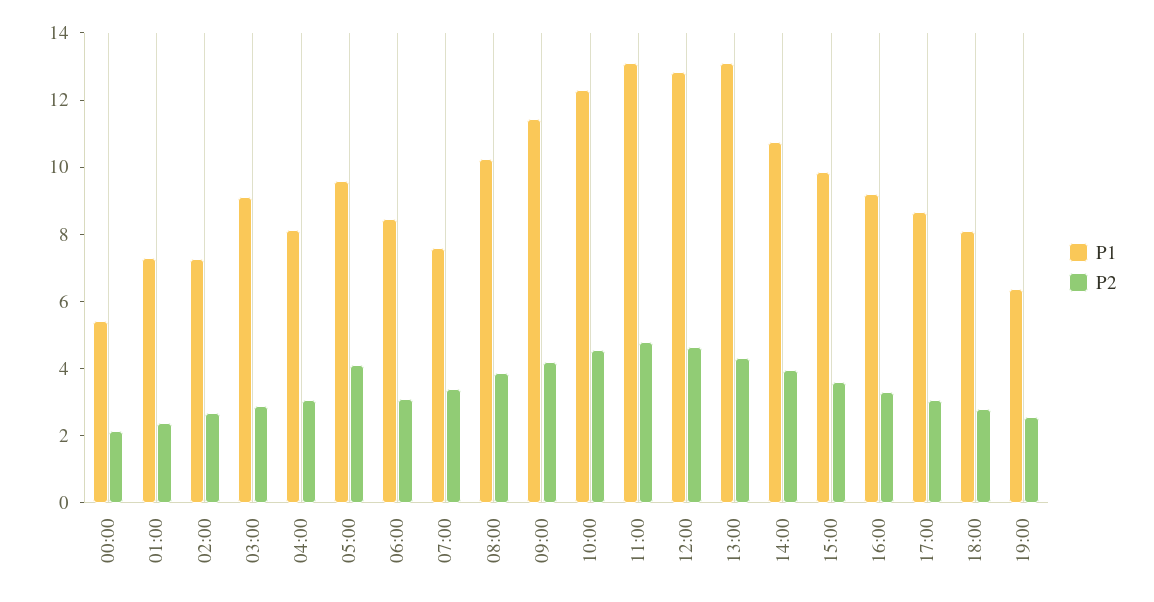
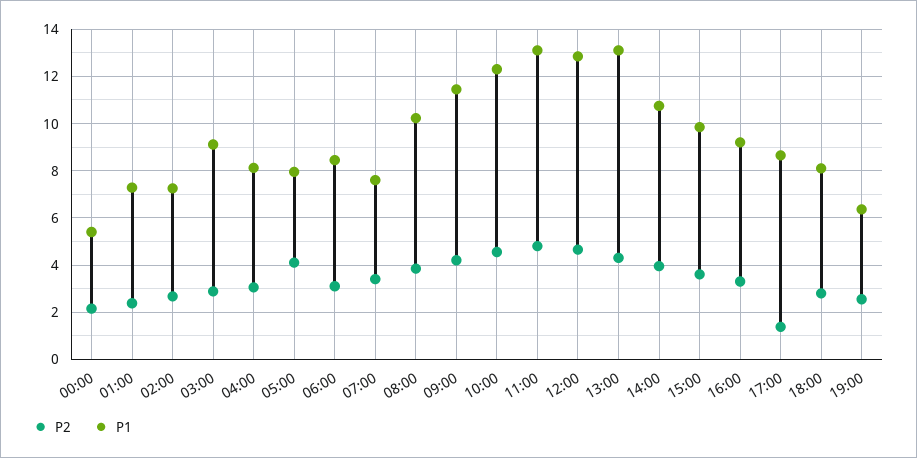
P1, 05:00: 9.5 -> 8
P2, 17:00: 3 -> 1.5

